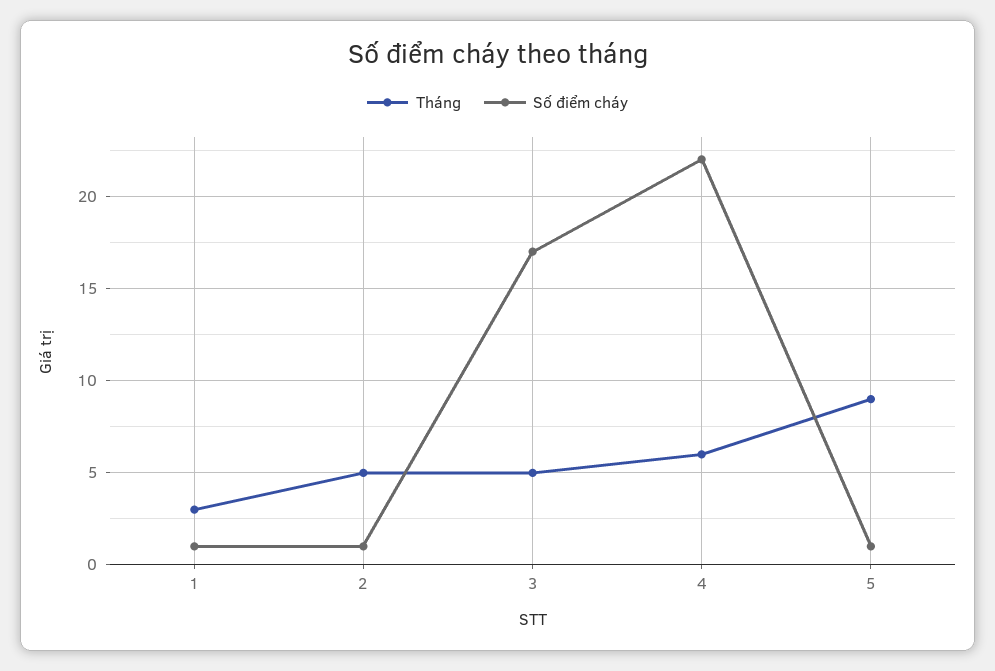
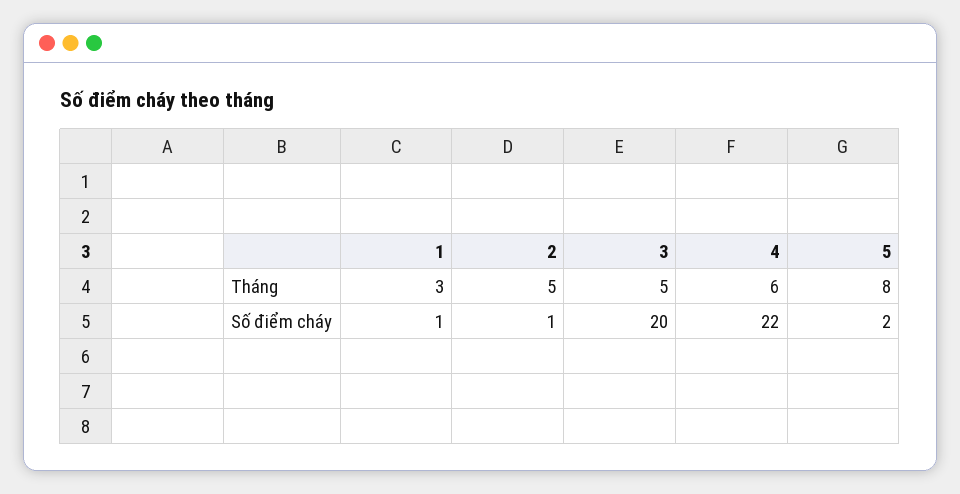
Số điểm cháy, 3: 17 -> 20
Tháng, 5: 9 -> 8
Số điểm cháy, 5: 1 -> 2

